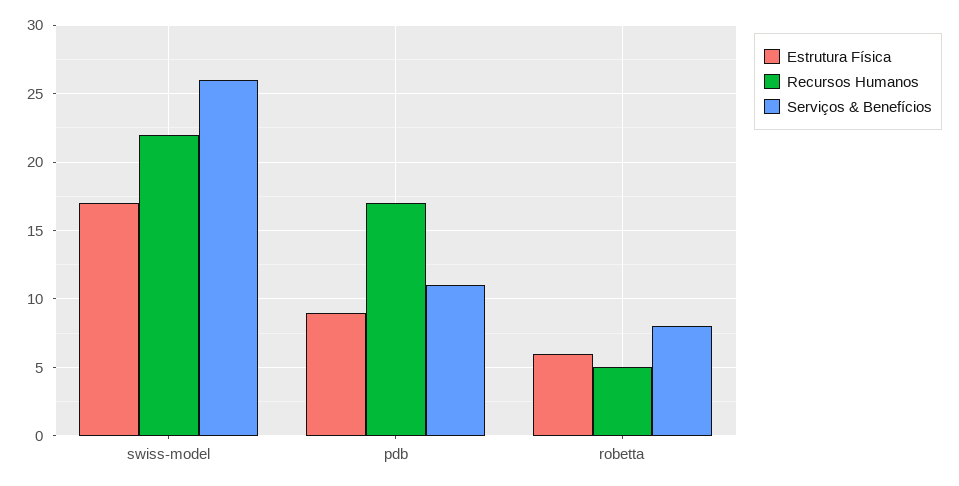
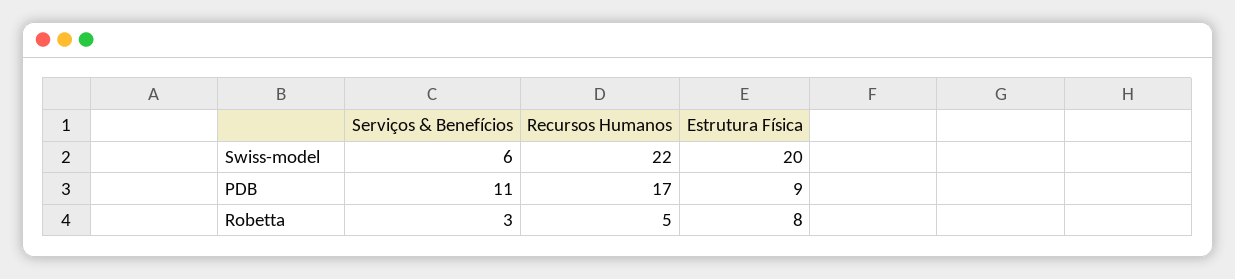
Estrutura Física, swiss-model: 17 -> 20
Serviços & Benefícios, swiss-model: 26 -> 6
Estrutura Física, robetta: 6 -> 8
Serviços & Benefícios, robetta: 8 -> 3

